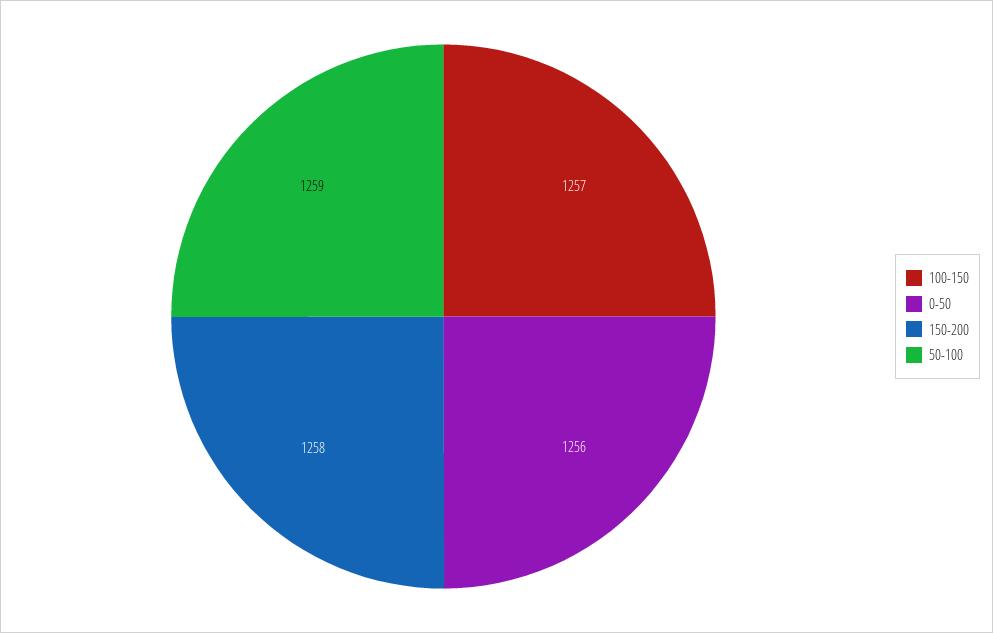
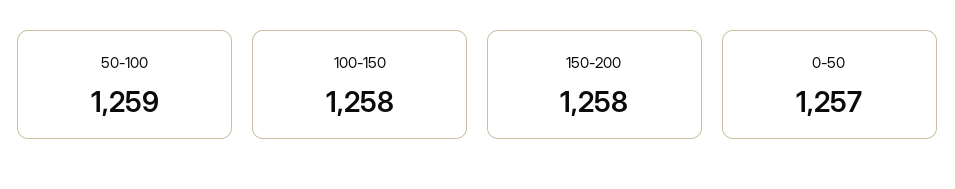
100-150: 1257 -> 1258
0-50: 1256 -> 1257

